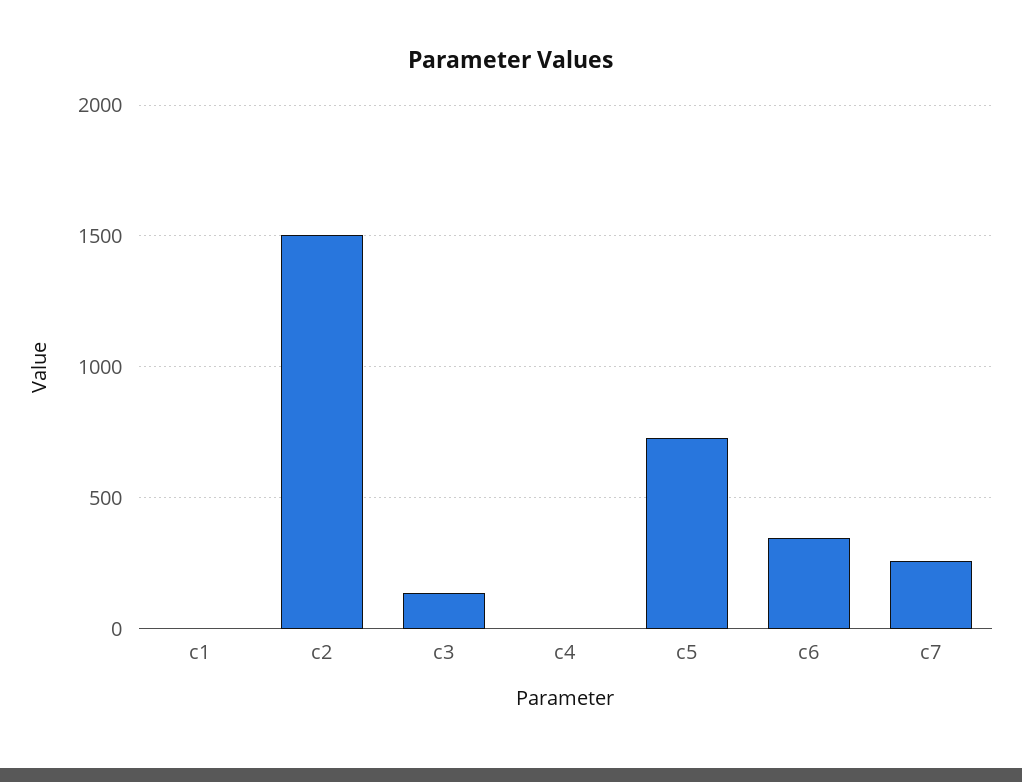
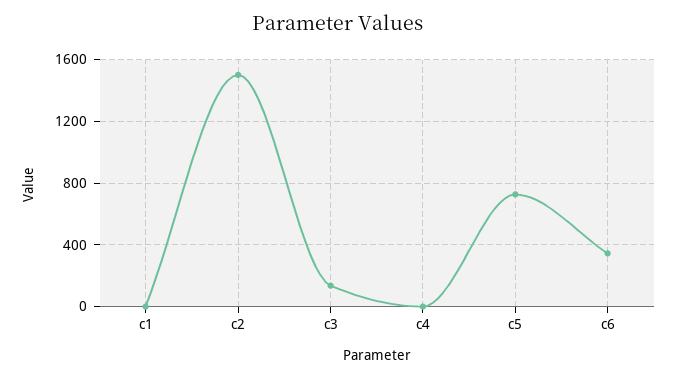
c7: 250 -> none

